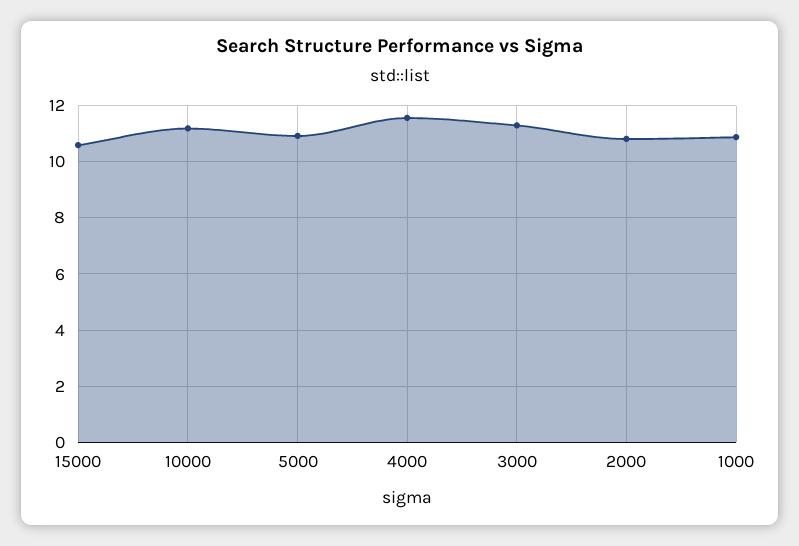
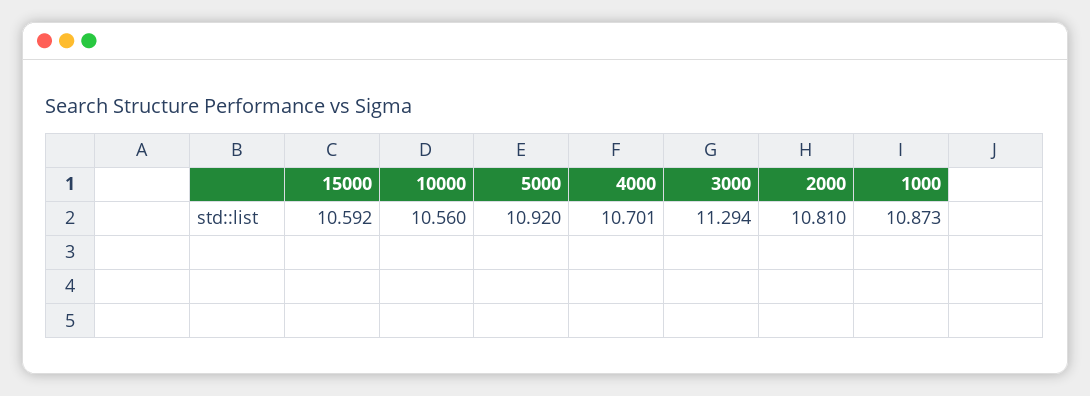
10000: 11.25 -> 10.56
4000: 11.5 -> 10.701

